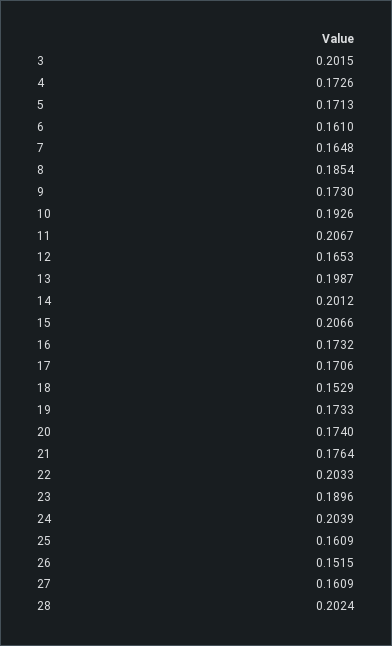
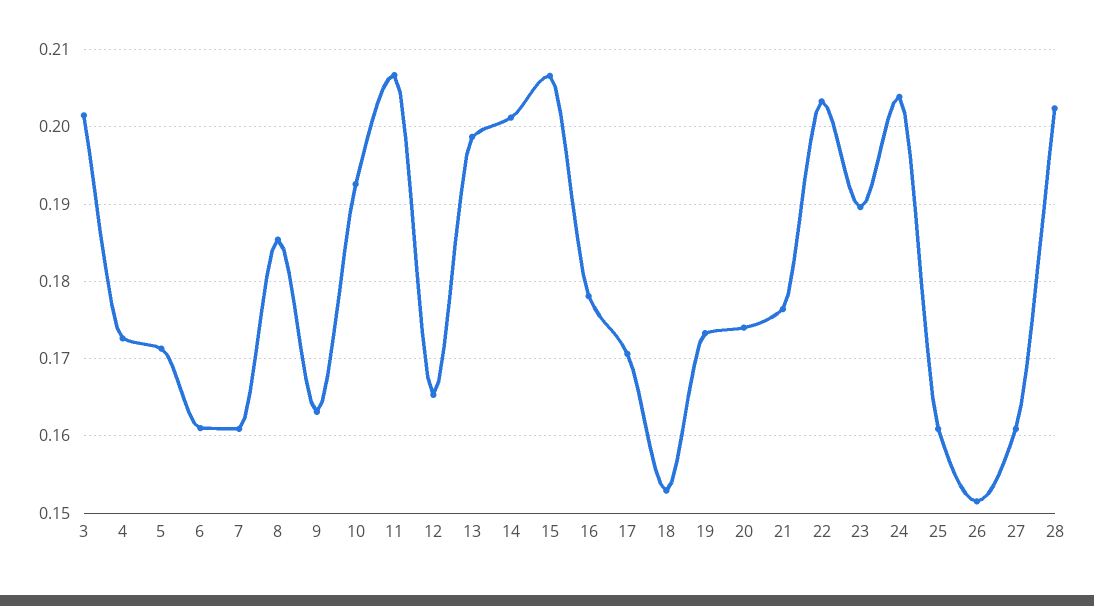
7: 0.1648 -> 0.161
9: 0.173 -> 0.163
16: 0.1732 -> 0.178

